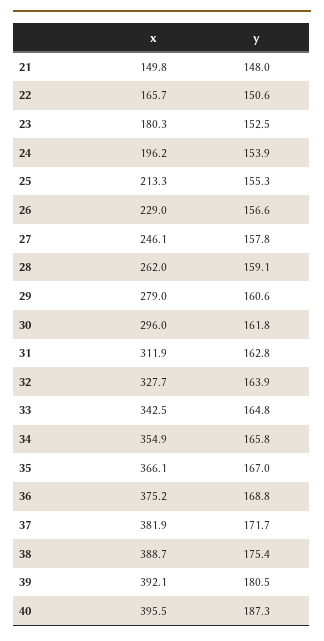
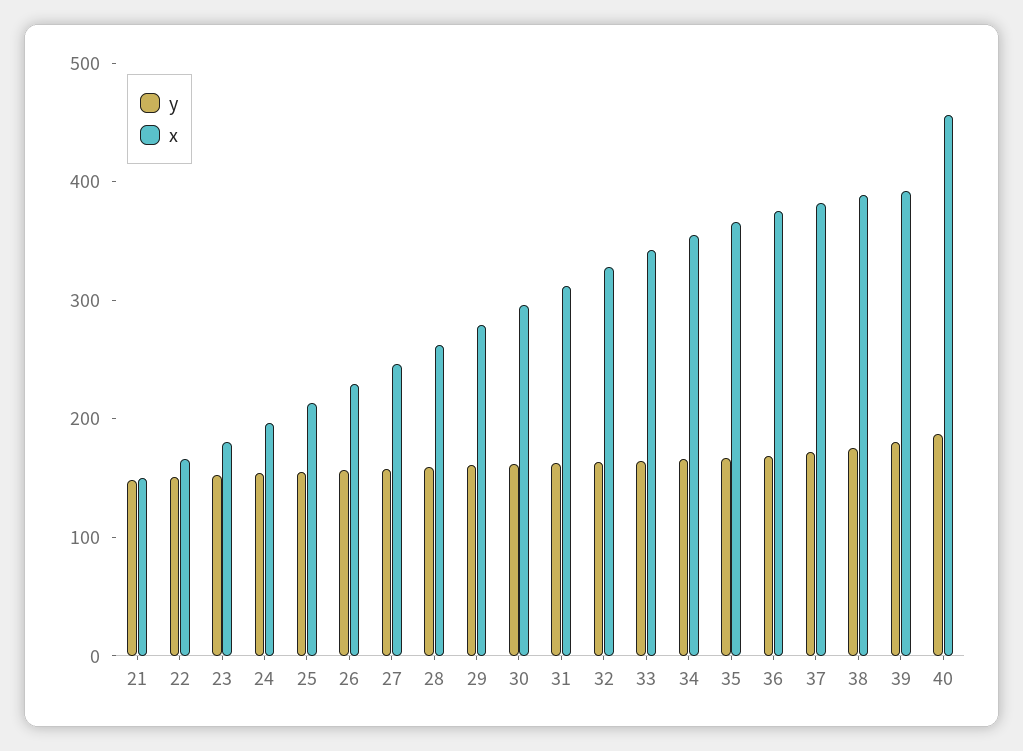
x, 40: 395.5 -> 460

